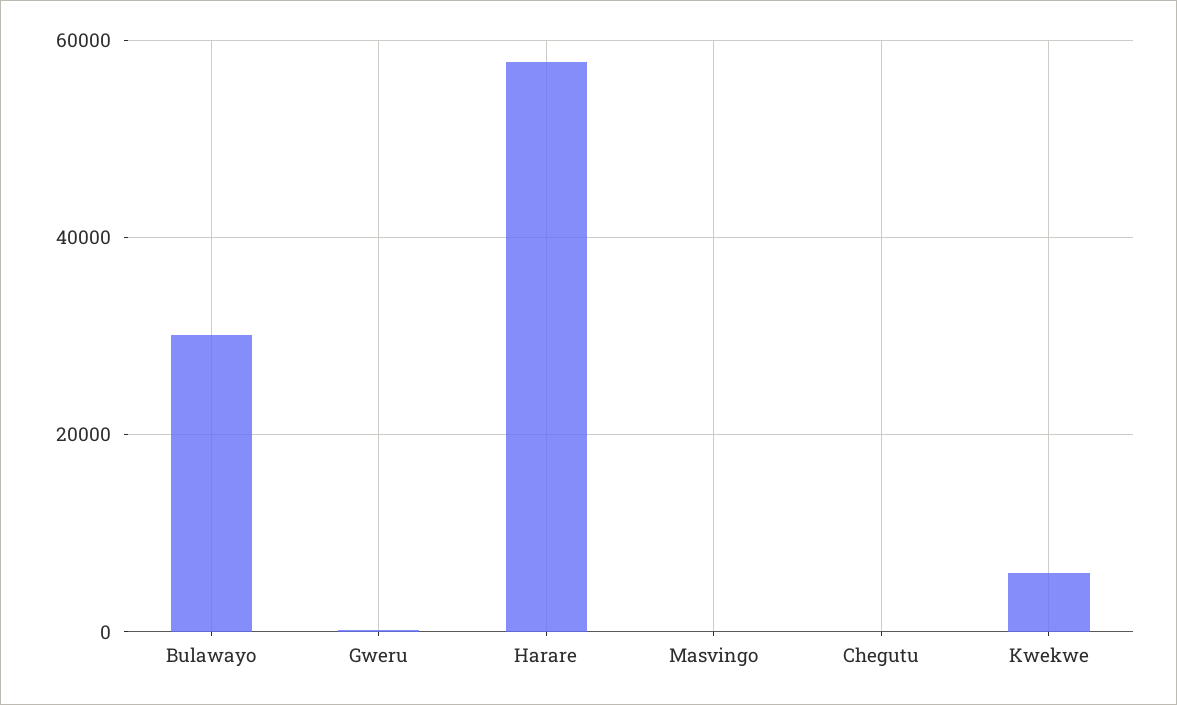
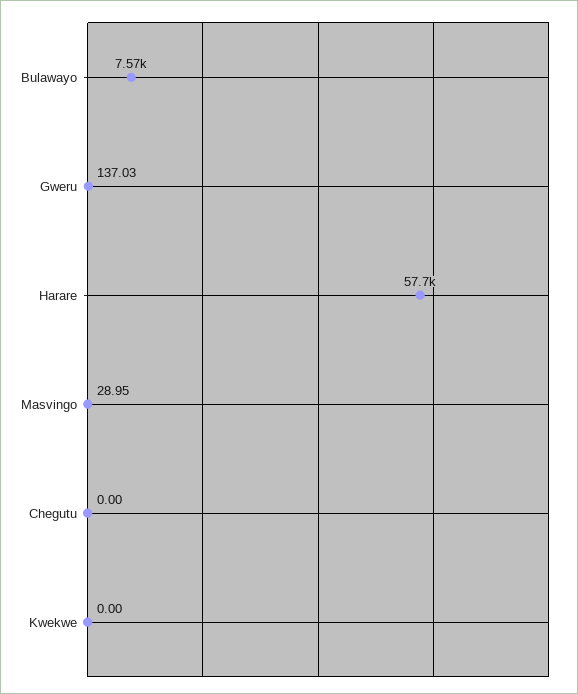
Bulawayo: 30000 -> 7570
Kwekwe: 6000 -> 0

